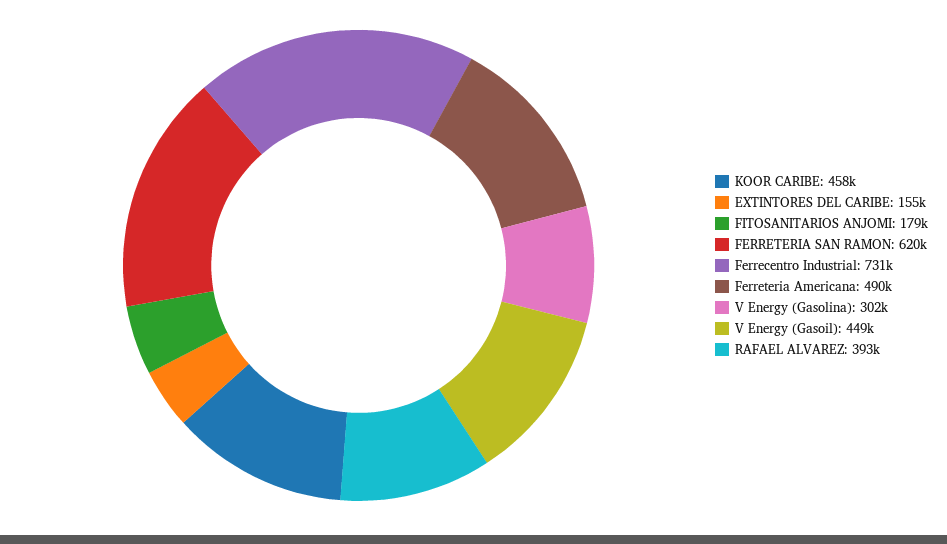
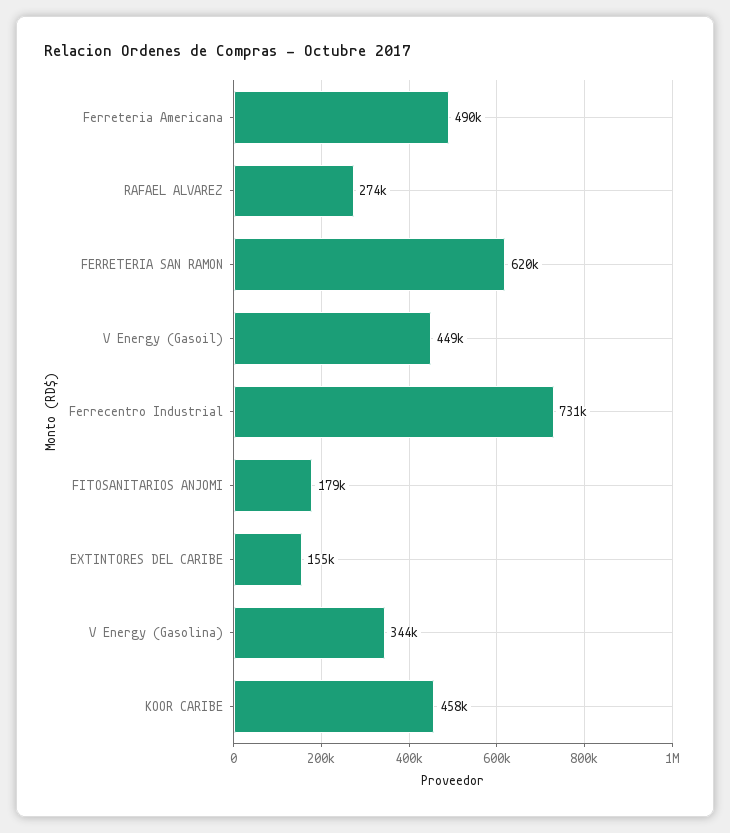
V Energy (Gasolina): 302000 -> 344000
RAFAEL ALVAREZ: 393000 -> 274000

